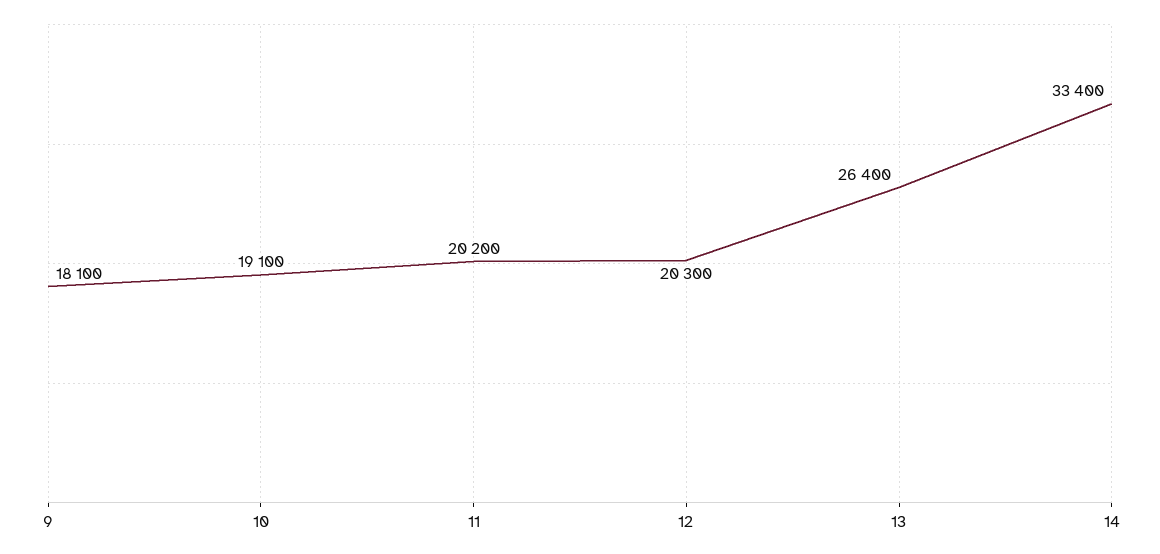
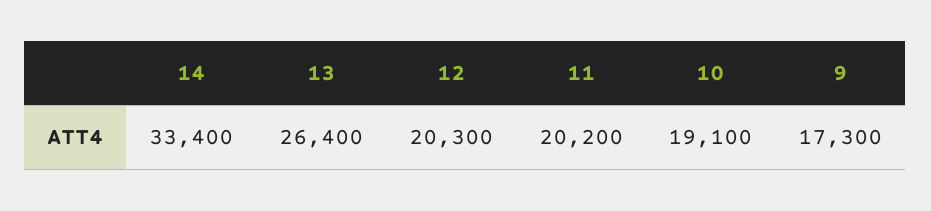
9: 18100 -> 17300

